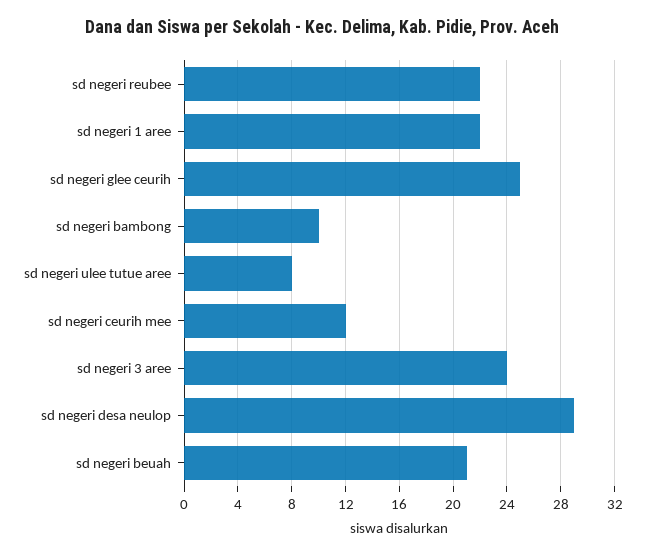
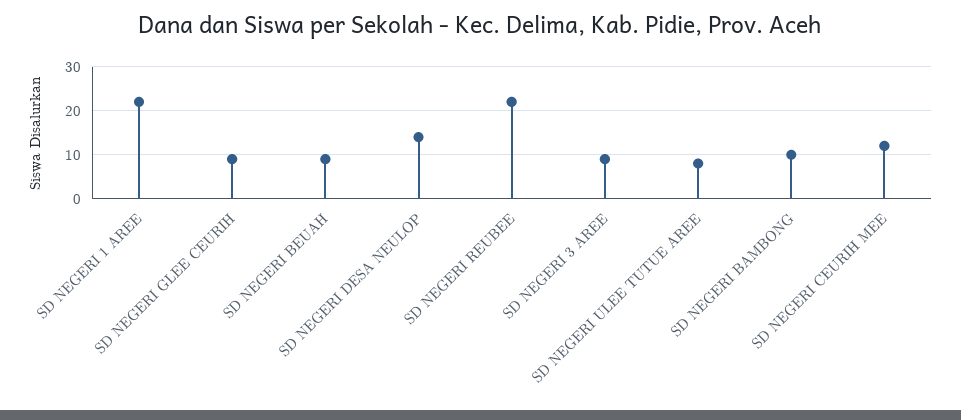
sd negeri glee ceurih: 25 -> 10
sd negeri 3 aree: 24 -> 10
sd negeri desa neulop: 29 -> 15
sd negeri beuah: 21 -> 10

